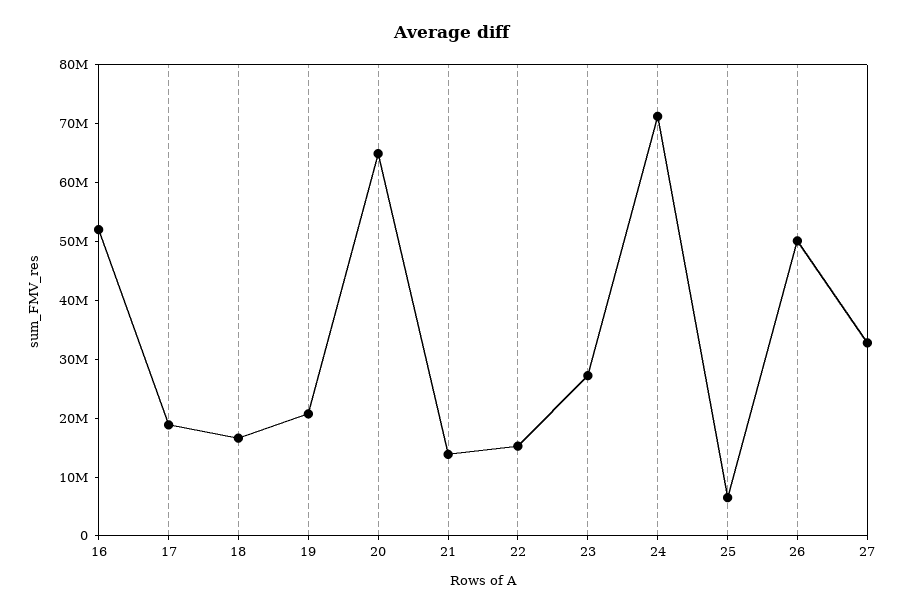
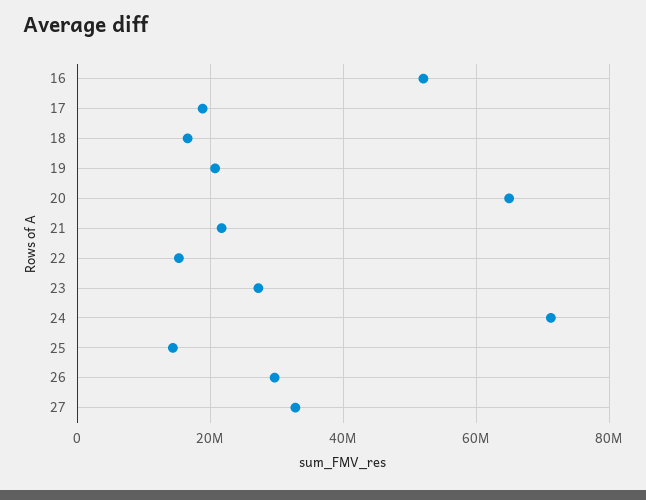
21: 14000000 -> 22000000
25: 6000000 -> 14000000
26: 50000000 -> 30000000

